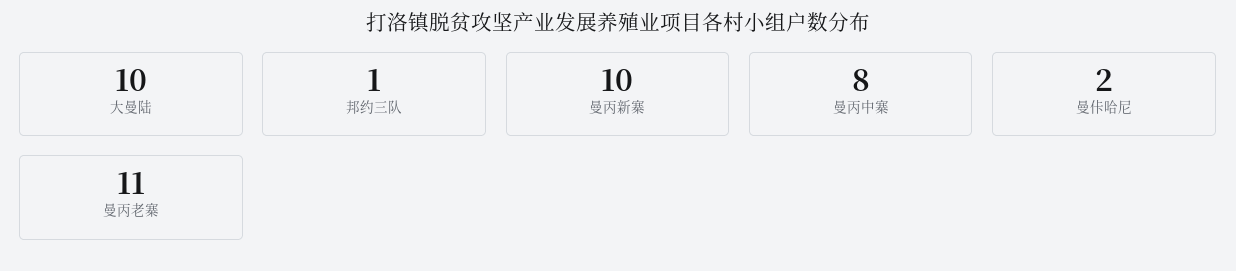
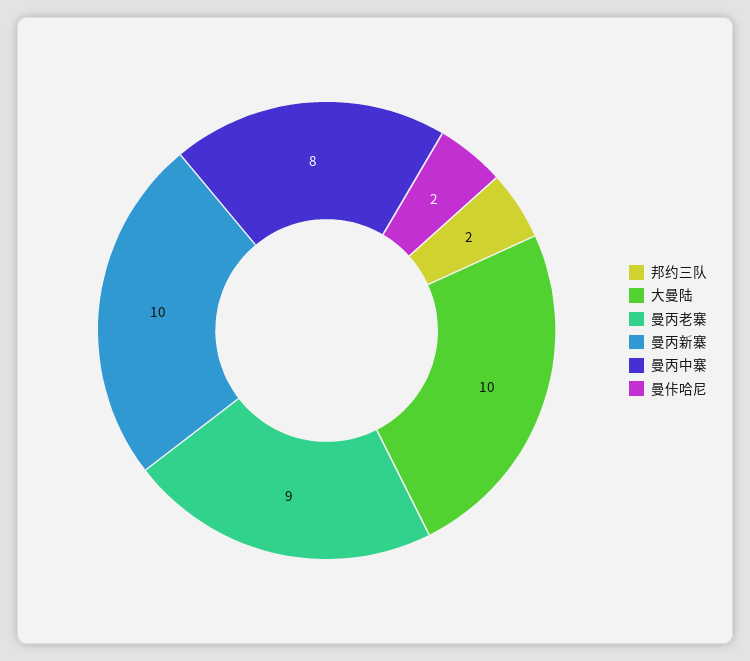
邦约三队: 1 -> 2
曼丙老寨: 11 -> 9

